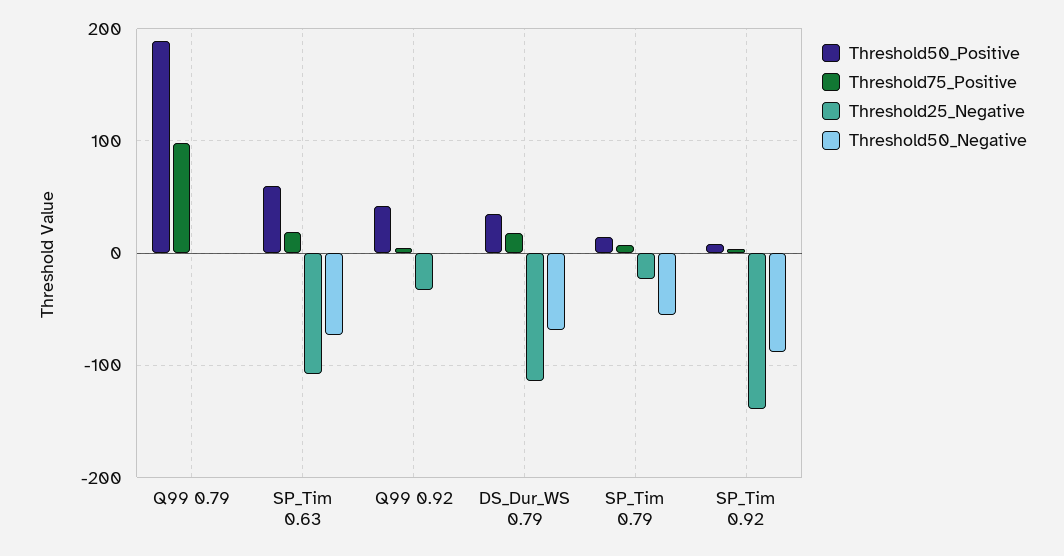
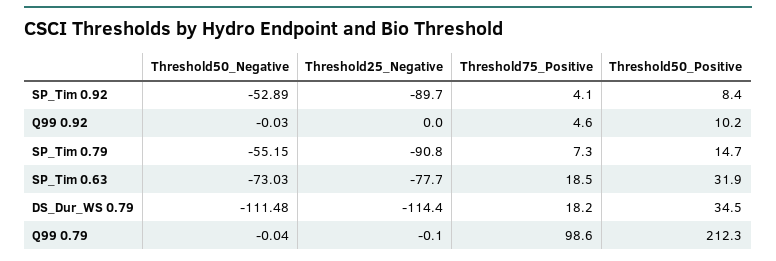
Threshold50_Positive, Q99 0.79: 190 -> 212.3
Threshold50_Positive, SP_Tim 0.63: 60 -> 31.9
Threshold25_Negative, SP_Tim 0.63: -110 -> -77.7
Threshold50_Positive, Q99 0.92: 40 -> 10.2
Threshold25_Negative, Q99 0.92: -30 -> 0
Threshold50_Negative, DS_Dur_WS 0.79: -70 -> -111.48
Threshold25_Negative, SP_Tim 0.79: -20 -> -90.8
Threshold25_Negative, SP_Tim 0.92: -140 -> -89.7
Threshold50_Negative, SP_Tim 0.92: -90 -> -52.89

